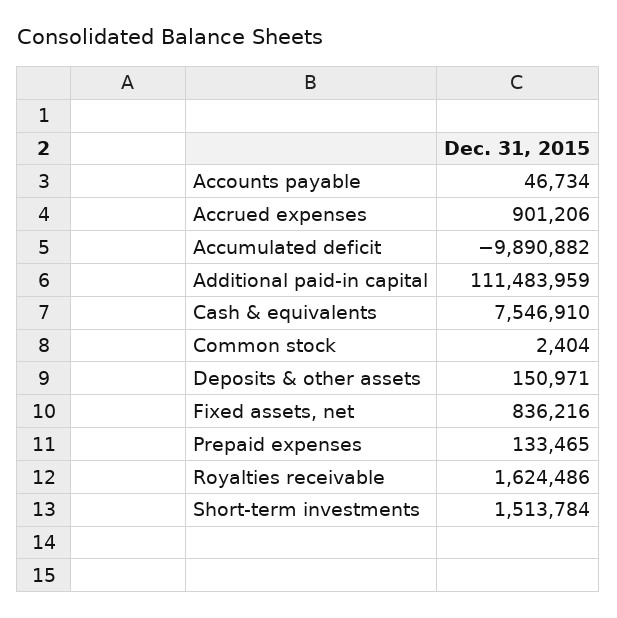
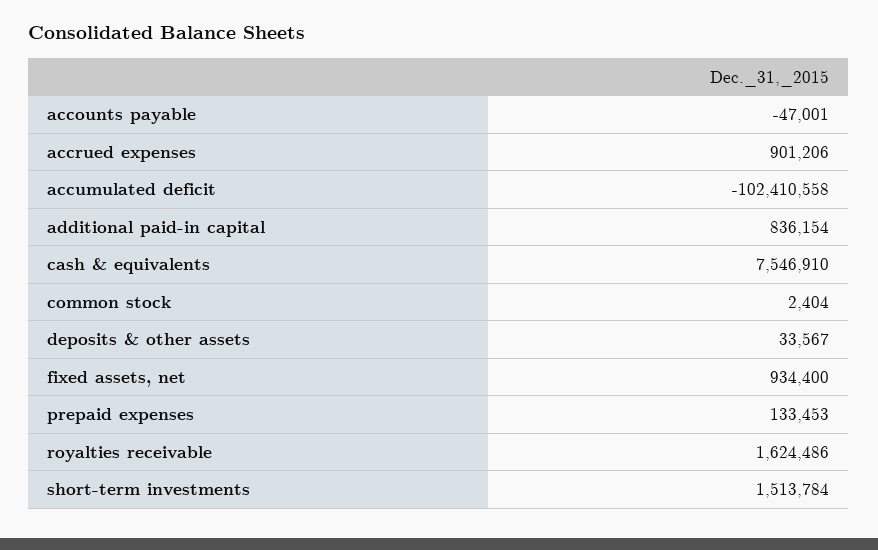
Accounts payable: 46734 -> -47001
Accumulated deficit: -9890882 -> -102410558
Additional paid-in capital: 111483959 -> 836154
Deposits & other assets: 150971 -> 33567
Fixed assets, net: 836216 -> 934400
Prepaid expenses: 133465 -> 133453

